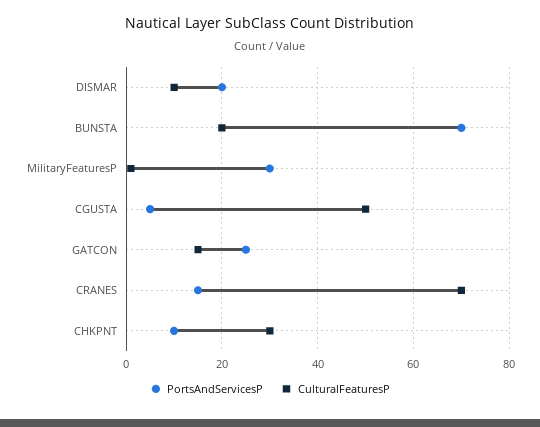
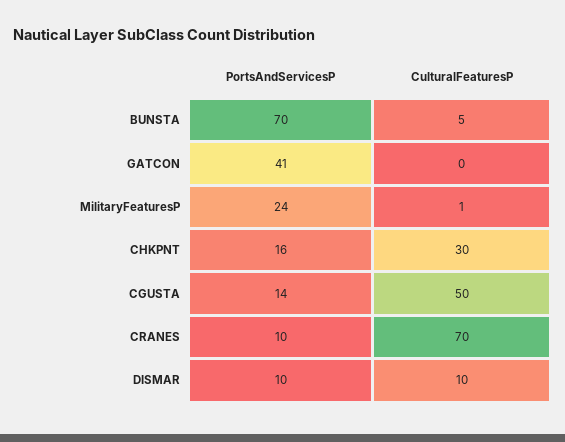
PortsAndServicesP, DISMAR: 20 -> 10
CulturalFeaturesP, BUNSTA: 20 -> 5
PortsAndServicesP, MilitaryFeaturesP: 30 -> 24
PortsAndServicesP, CGUSTA: 5 -> 14
PortsAndServicesP, GATCON: 25 -> 41
CulturalFeaturesP, GATCON: 15 -> 0
PortsAndServicesP, CRANES: 15 -> 10
PortsAndServicesP, CHKPNT: 10 -> 16

